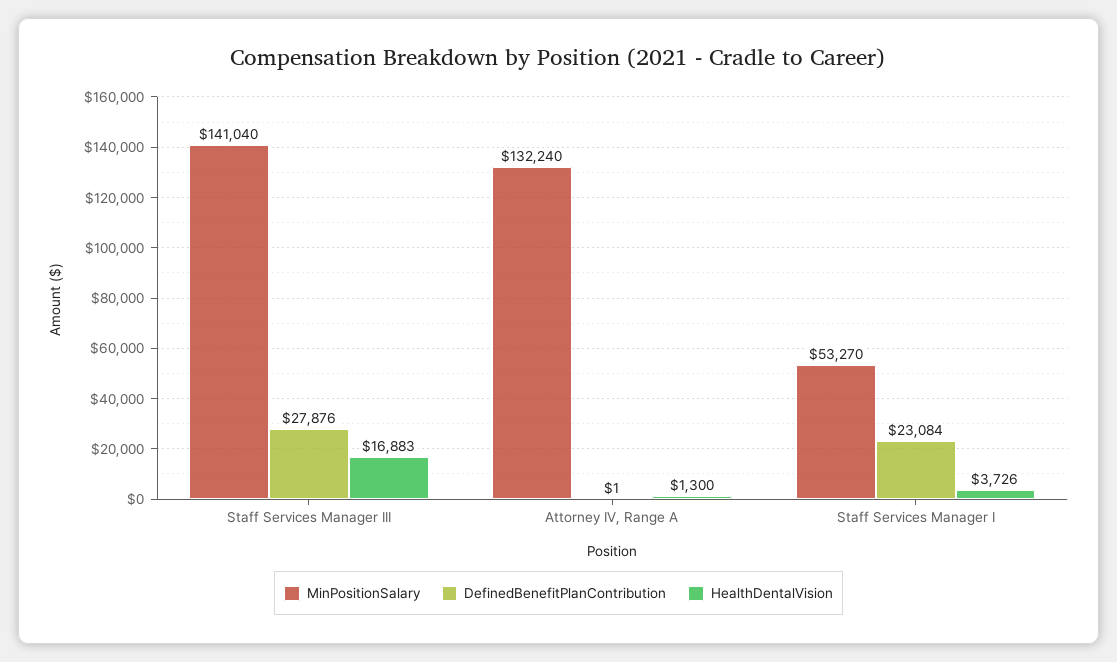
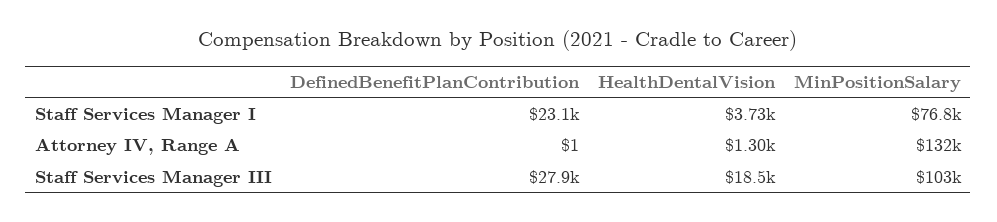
MinPositionSalary, Staff Services Manager III: 141040 -> 103000
HealthDentalVision, Staff Services Manager III: 16883 -> 18500
MinPositionSalary, Staff Services Manager I: 53270 -> 76800

